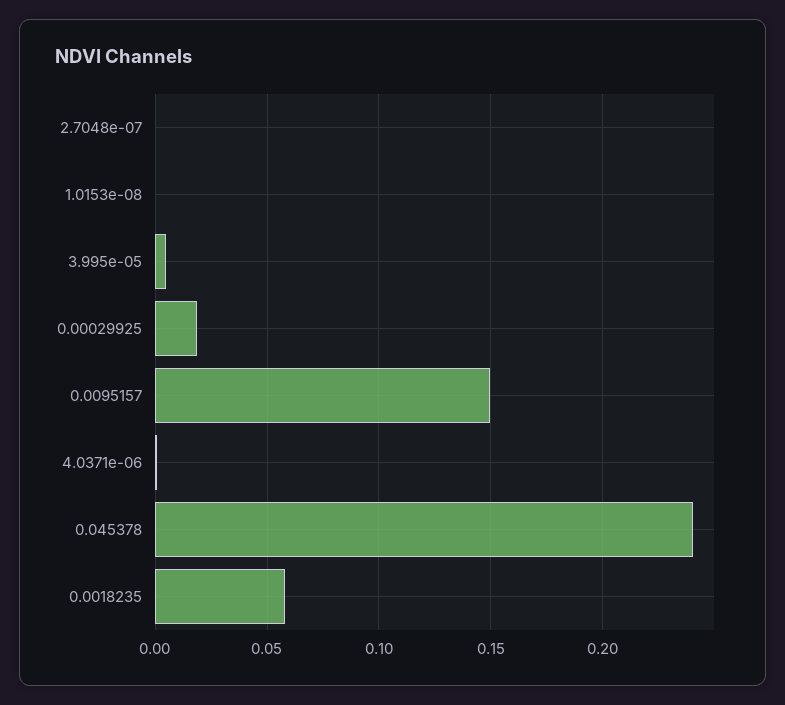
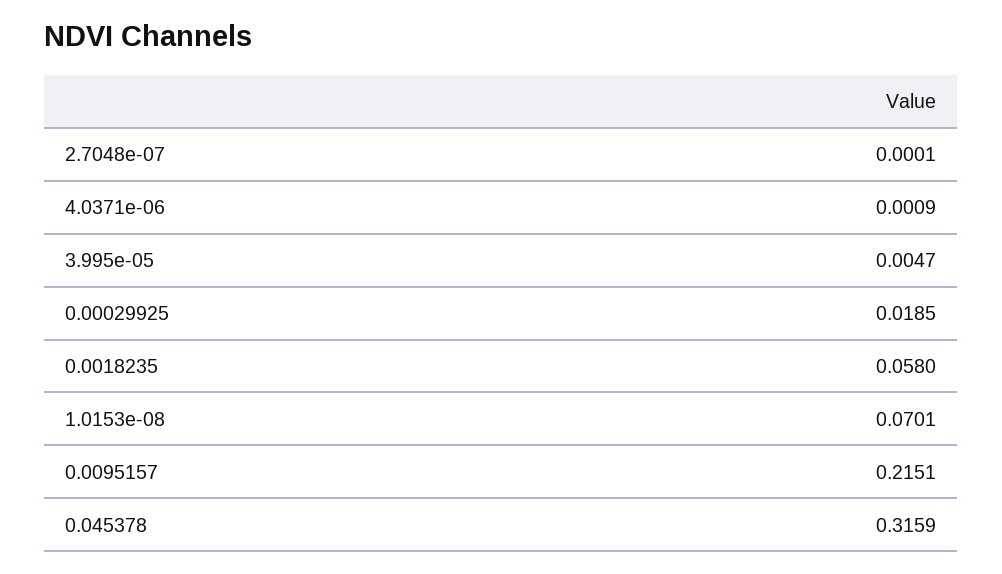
1.0153e-08: 0 -> 0.0701
0.0095157: 0.15 -> 0.2151
0.045378: 0.24 -> 0.3159

